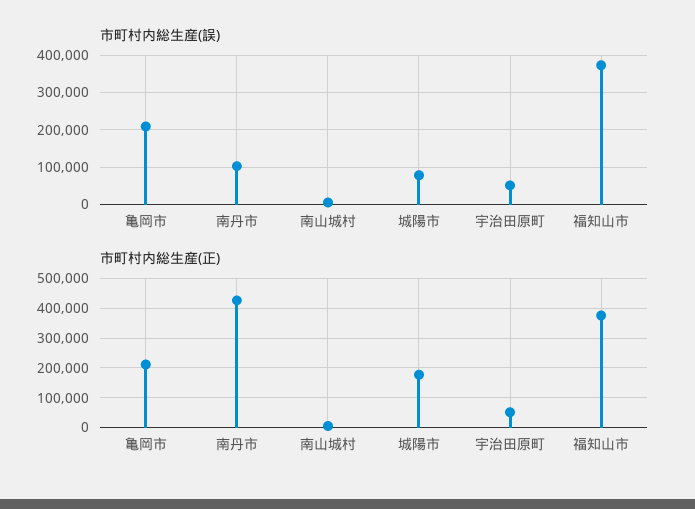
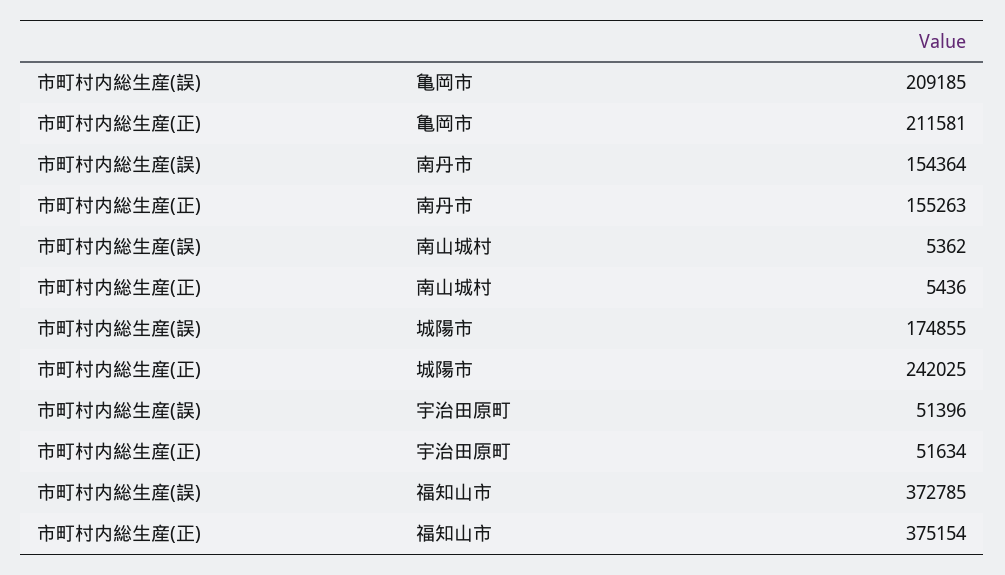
市町村内総生産(誤), 南丹市: 100000 -> 154364
市町村内総生産(誤), 城陽市: 80000 -> 174855
市町村内総生産(正), 南丹市: 425000 -> 155263
市町村内総生産(正), 城陽市: 175000 -> 242025

